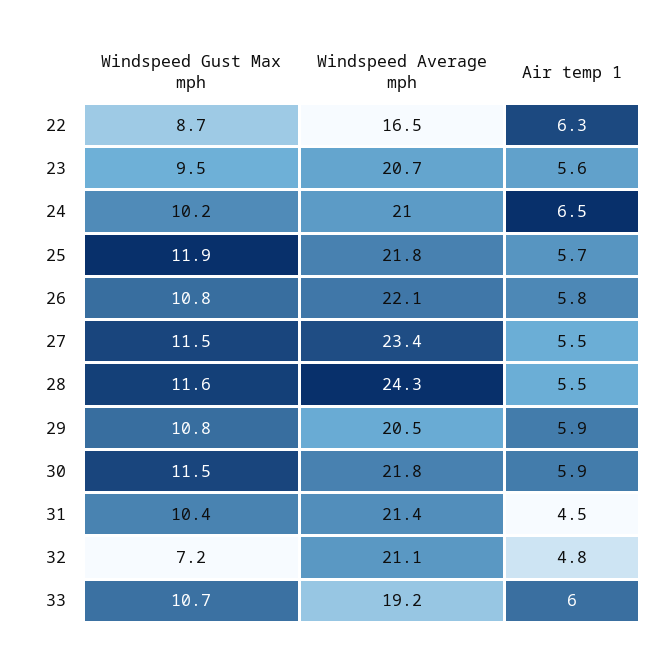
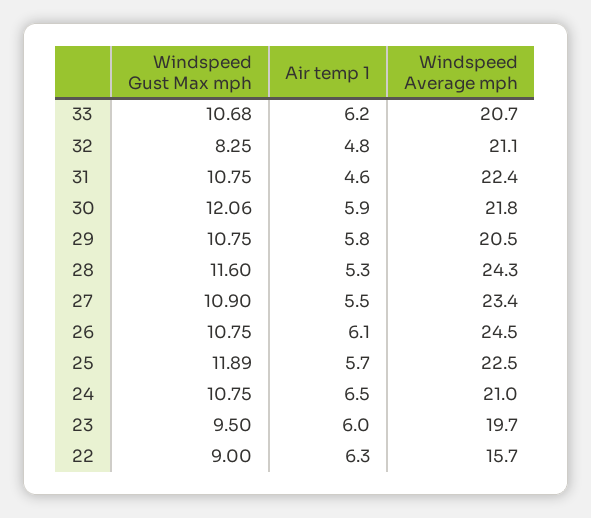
Windspeed Gust Max mph, 22: 8.7 -> 9
Windspeed Average mph, 22: 16.5 -> 15.7
Windspeed Average mph, 23: 20.7 -> 19.7
Air temp 1, 23: 5.6 -> 6
Windspeed Gust Max mph, 24: 10.2 -> 10.75
Windspeed Average mph, 25: 21.8 -> 22.5
Windspeed Average mph, 26: 22.1 -> 24.5
Air temp 1, 26: 5.8 -> 6.1
Windspeed Gust Max mph, 27: 11.5 -> 10.9
Air temp 1, 28: 5.5 -> 5.3
Air temp 1, 29: 5.9 -> 5.8
Windspeed Gust Max mph, 30: 11.5 -> 12.06
Windspeed Gust Max mph, 31: 10.4 -> 10.75
Windspeed Average mph, 31: 21.4 -> 22.4
Air temp 1, 31: 4.5 -> 4.6
Windspeed Gust Max mph, 32: 7.2 -> 8.25
Windspeed Average mph, 33: 19.2 -> 20.7
Air temp 1, 33: 6 -> 6.2

